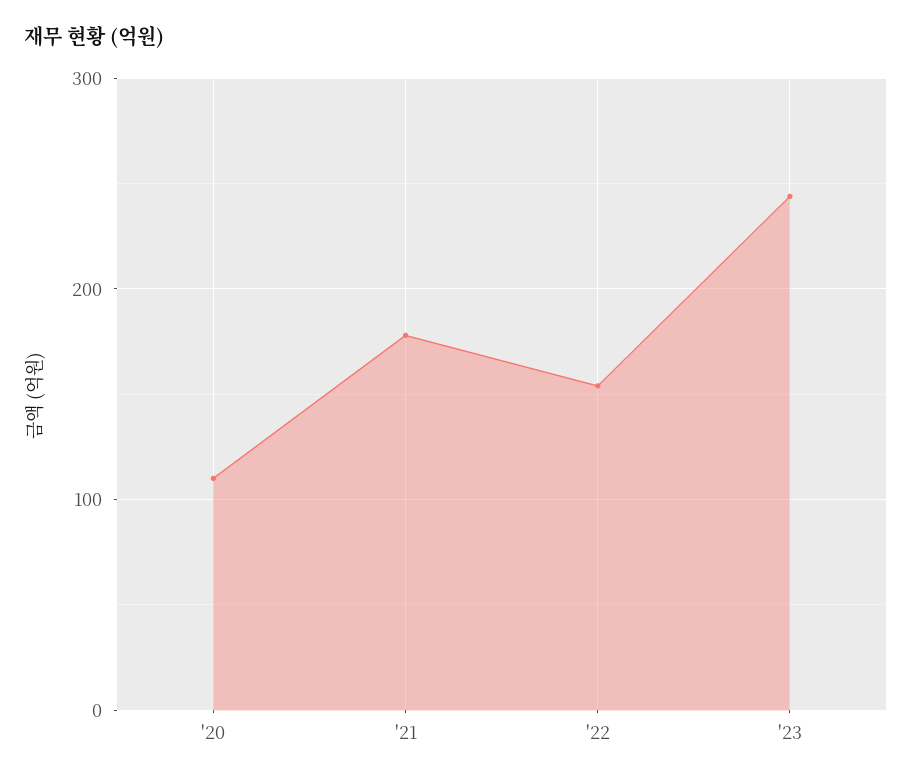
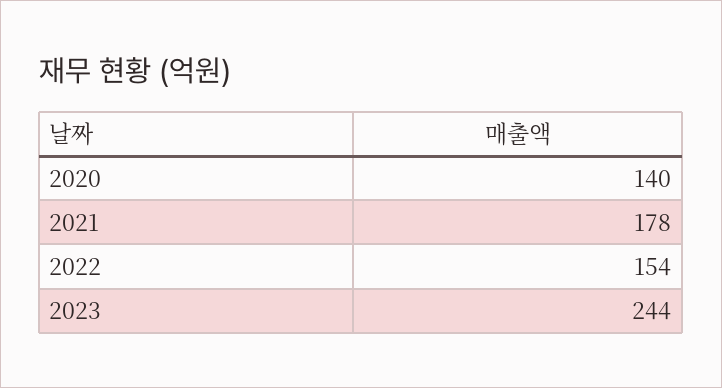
'20: 110 -> 140

